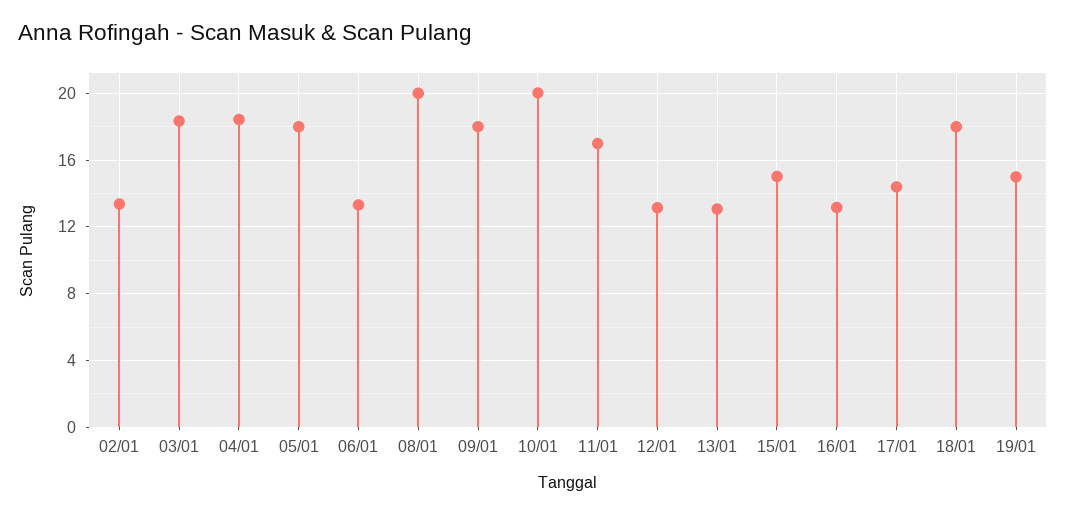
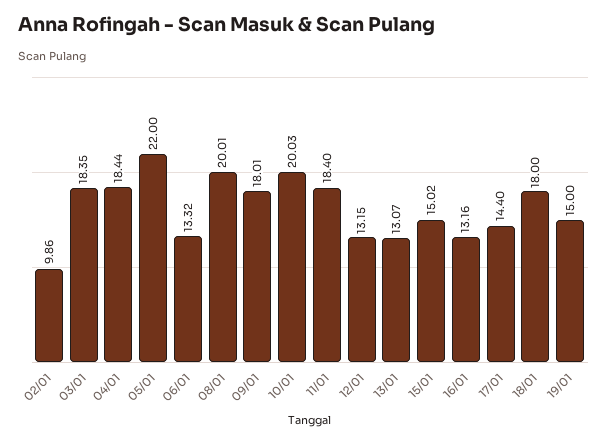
02/01: 13.5 -> 9.86
05/01: 18 -> 22
11/01: 17 -> 18.4

